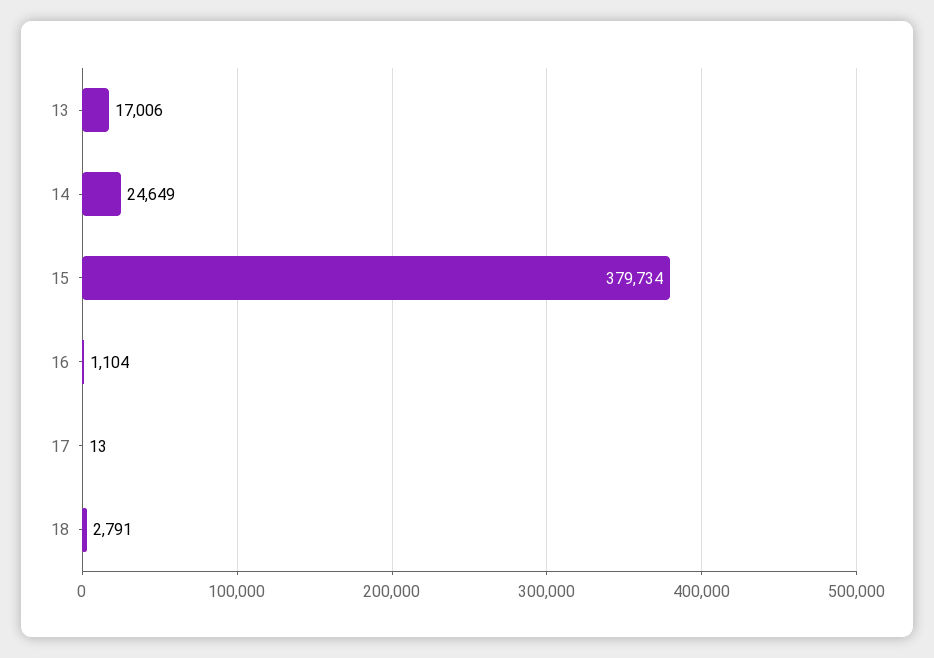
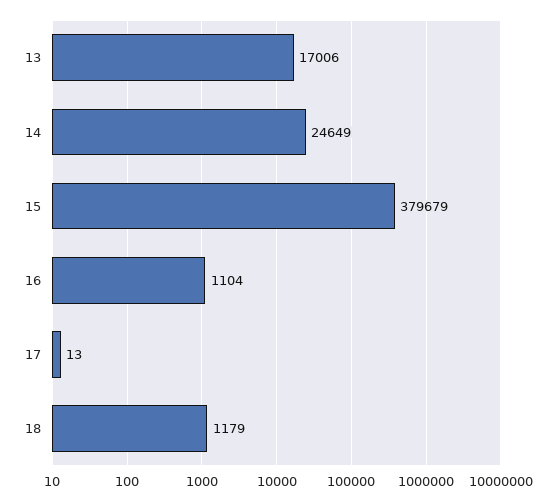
15: 379734 -> 379679
18: 2791 -> 1179

